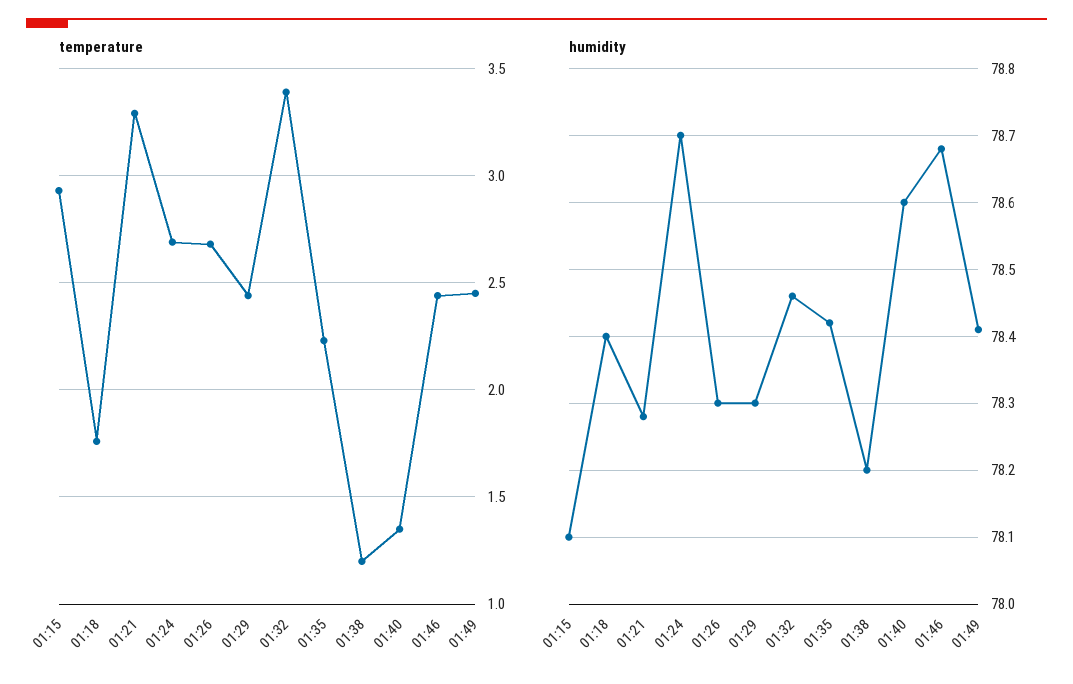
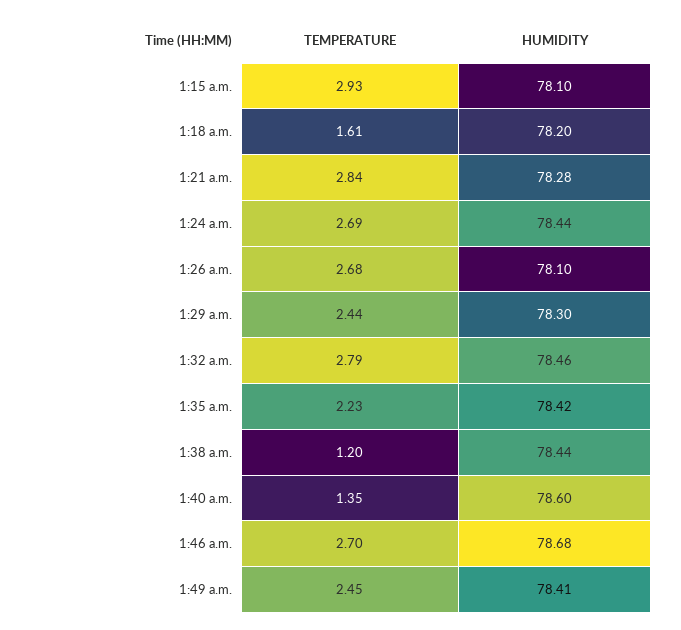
temperature, 01:18: 1.75 -> 1.61
temperature, 01:21: 3.3 -> 2.84
temperature, 01:32: 3.4 -> 2.79
temperature, 01:46: 2.45 -> 2.7
humidity, 01:18: 78.4 -> 78.2
humidity, 01:24: 78.7 -> 78.44
humidity, 01:26: 78.3 -> 78.1
humidity, 01:38: 78.2 -> 78.44

